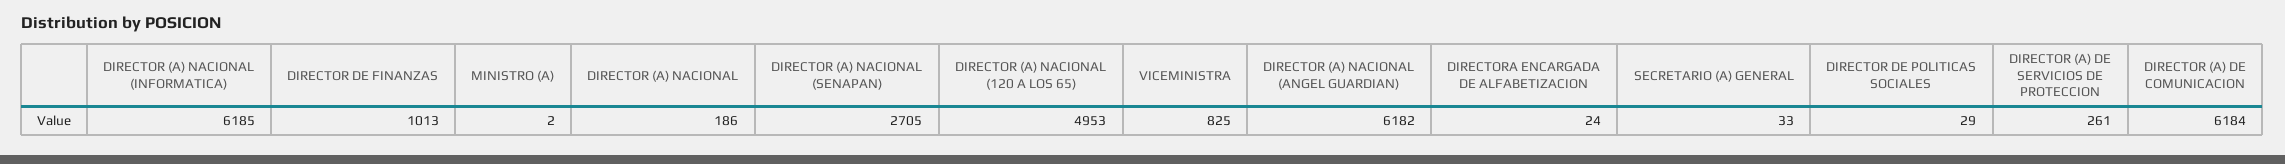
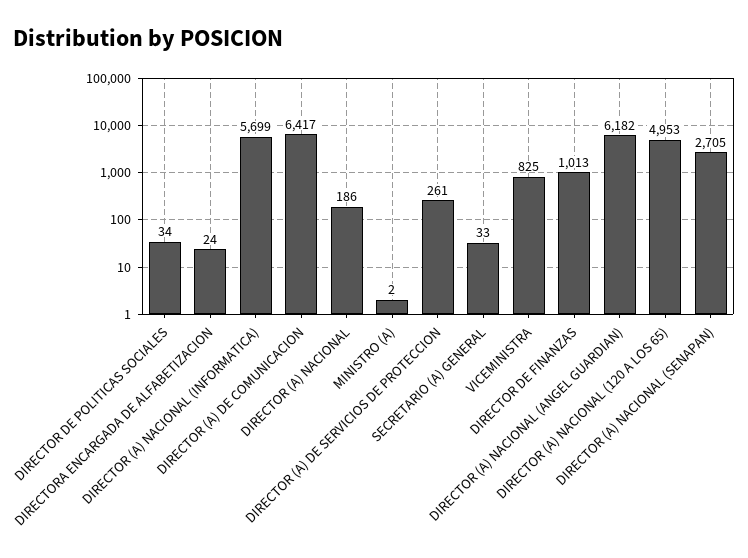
DIRECTOR (A) NACIONAL (INFORMATICA): 6185 -> 5699
DIRECTOR DE POLITICAS SOCIALES: 29 -> 34
DIRECTOR (A) DE COMUNICACION: 6184 -> 6417

